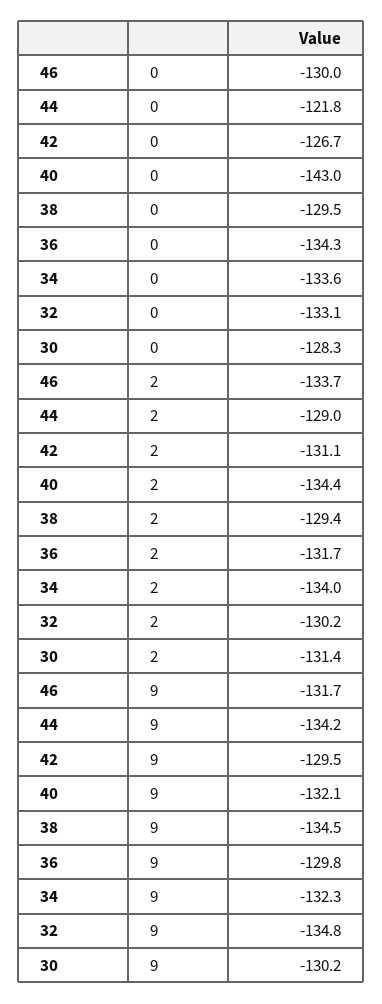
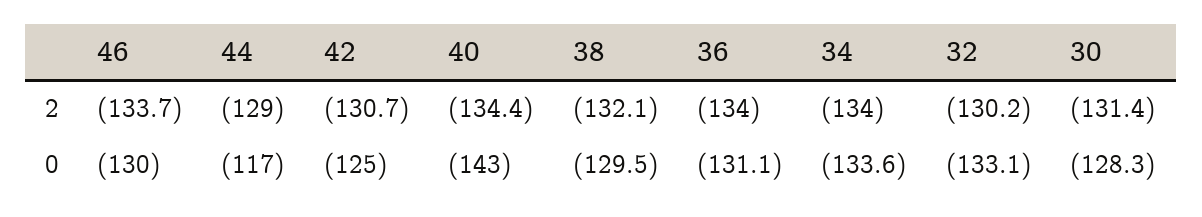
44, 0: -121.8 -> -117
42, 0: -126.7 -> -125
36, 0: -134.3 -> -131.1
42, 2: -131.1 -> -130.7
38, 2: -129.4 -> -132.1
36, 2: -131.7 -> -134
46, 9: -131.7 -> none
44, 9: -134.2 -> none
42, 9: -129.5 -> none
40, 9: -132.1 -> none
38, 9: -134.5 -> none
36, 9: -129.8 -> none
34, 9: -132.3 -> none
32, 9: -134.8 -> none
30, 9: -130.2 -> none

